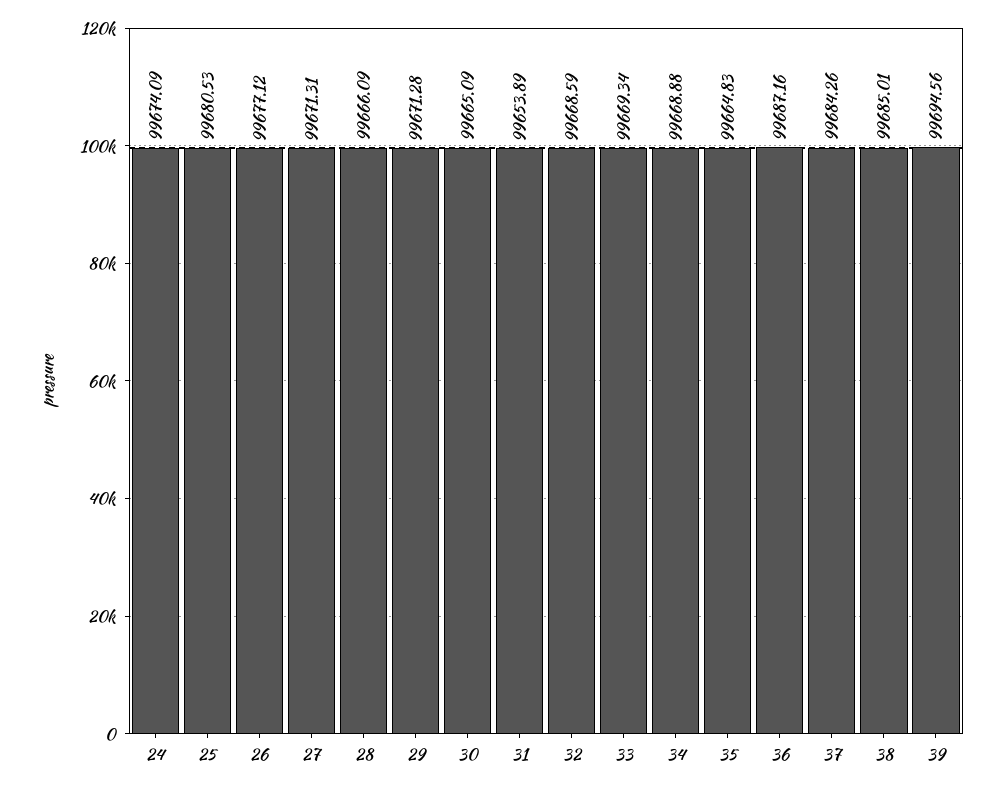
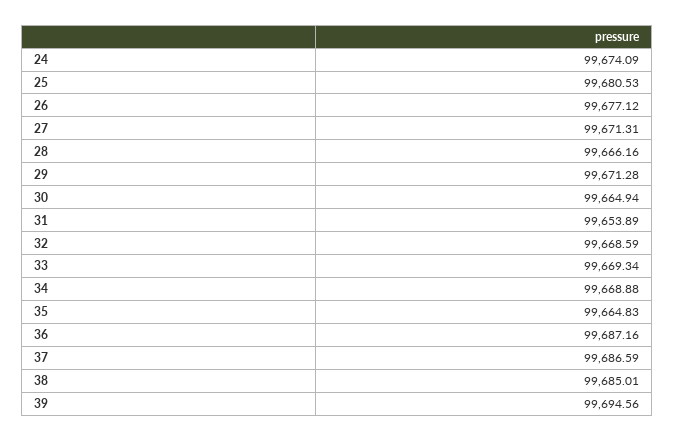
28: 99666.09 -> 99666.16
30: 99665.09 -> 99664.94
37: 99684.26 -> 99686.59

